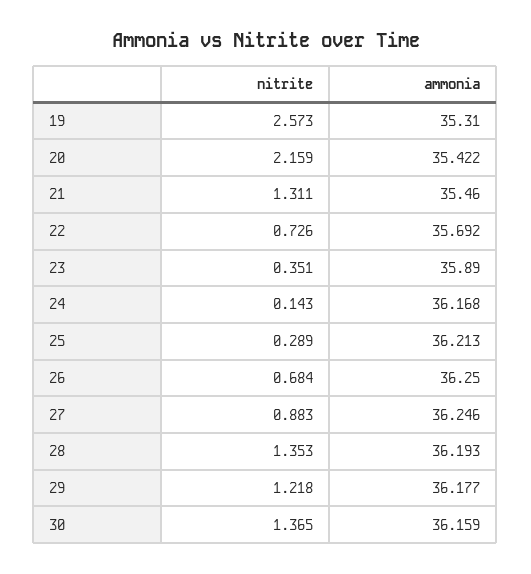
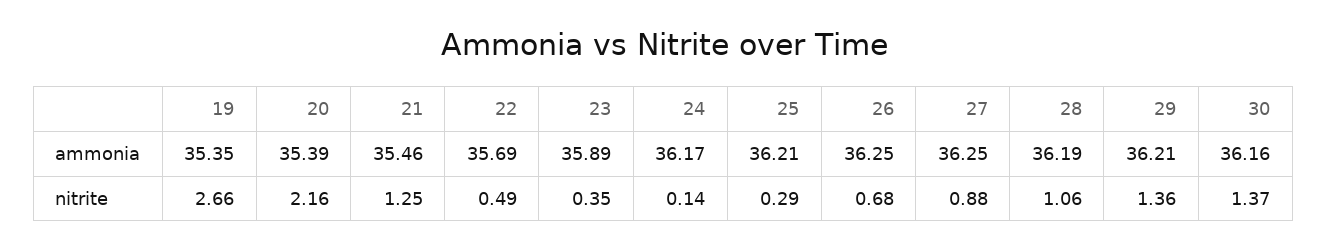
nitrite, 19: 2.573 -> 2.66
ammonia, 19: 35.31 -> 35.35
ammonia, 20: 35.422 -> 35.39
nitrite, 21: 1.311 -> 1.25
nitrite, 22: 0.726 -> 0.49
nitrite, 28: 1.353 -> 1.06
nitrite, 29: 1.218 -> 1.36
ammonia, 29: 36.177 -> 36.21

